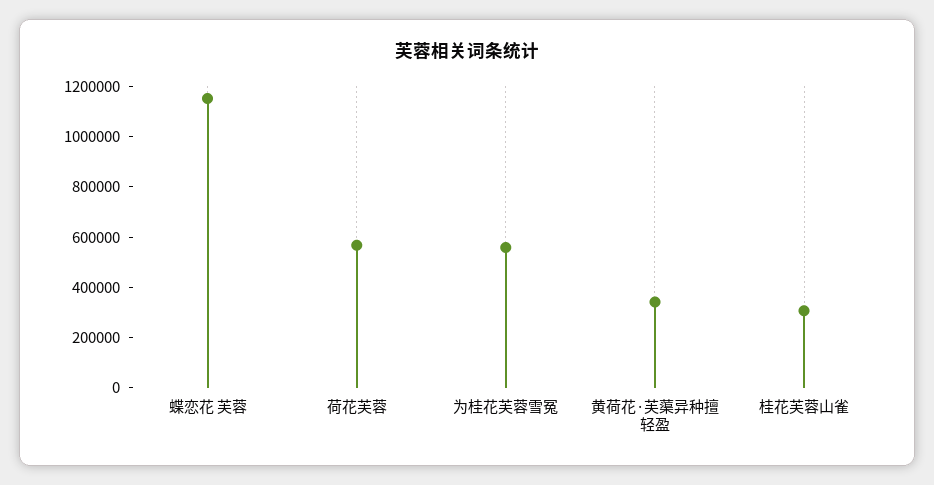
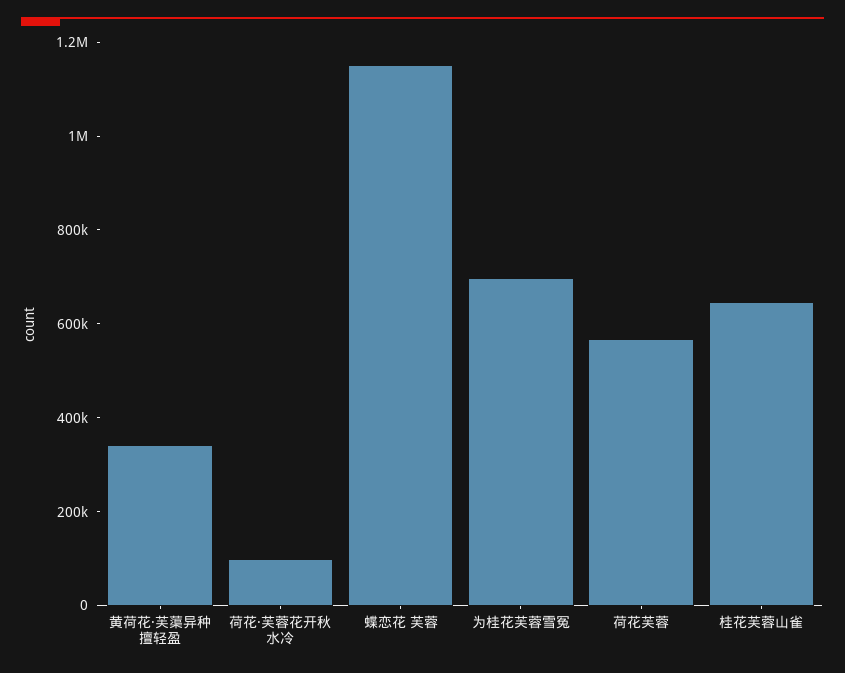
为桂花芙蓉雪冤: 550000 -> 700000
桂花芙蓉山雀: 300000 -> 650000
荷花·芙蓉花开秋水冷: none -> 100000

